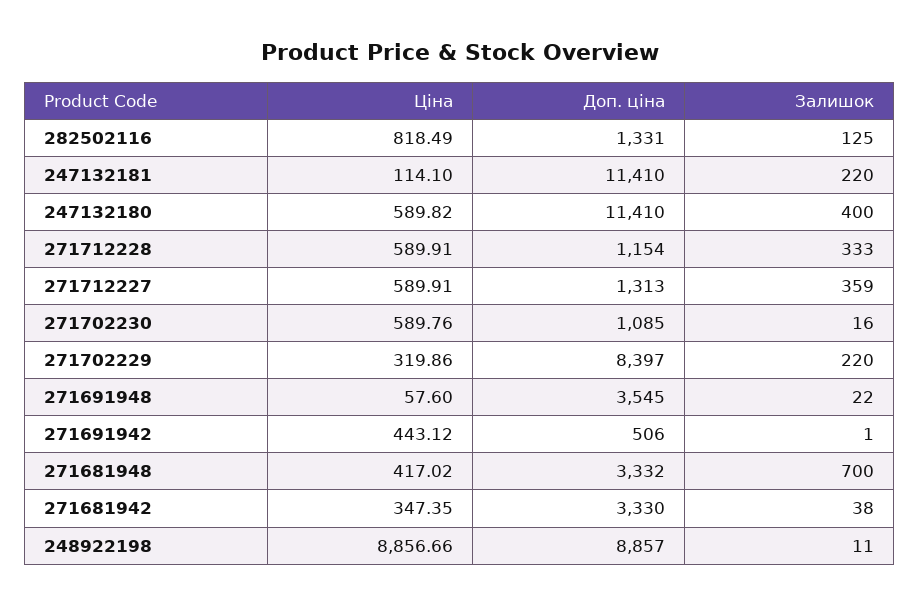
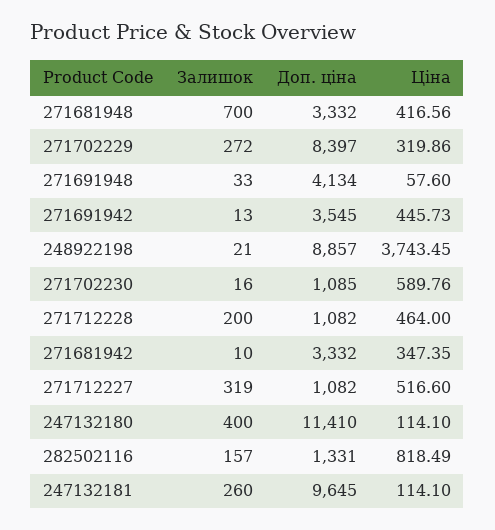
Залишок, 282502116: 125 -> 157
Доп. ціна, 247132181: 11410 -> 9645
Залишок, 247132181: 220 -> 260
Ціна, 247132180: 589.82 -> 114.1
Ціна, 271712228: 589.91 -> 464
Доп. ціна, 271712228: 1154 -> 1082
Залишок, 271712228: 333 -> 200
Ціна, 271712227: 589.91 -> 516.6
Доп. ціна, 271712227: 1313 -> 1082
Залишок, 271712227: 359 -> 319
Залишок, 271702229: 220 -> 272
Доп. ціна, 271691948: 3545 -> 4134
Залишок, 271691948: 22 -> 33
Ціна, 271691942: 443.12 -> 445.73
Доп. ціна, 271691942: 506 -> 3545
Залишок, 271691942: 1 -> 13
Ціна, 271681948: 417.02 -> 416.56
Доп. ціна, 271681942: 3330 -> 3332
Залишок, 271681942: 38 -> 10
Ціна, 248922198: 8856.66 -> 3743.45
Залишок, 248922198: 11 -> 21

